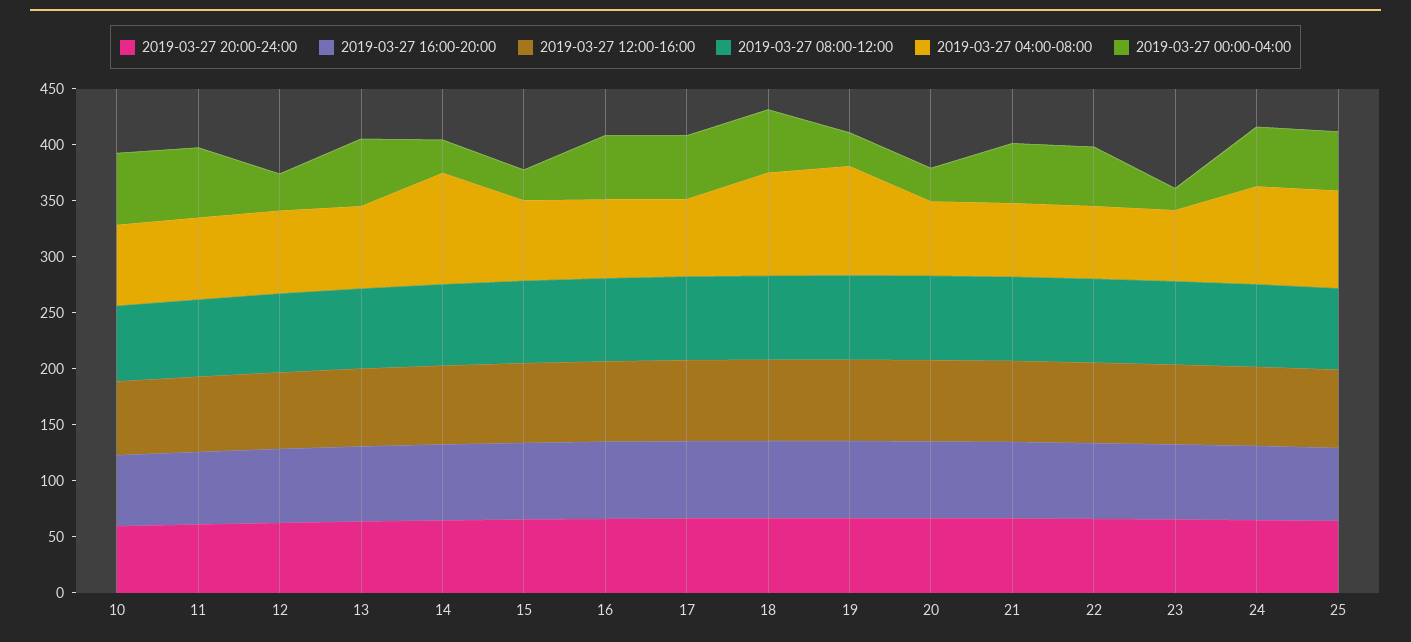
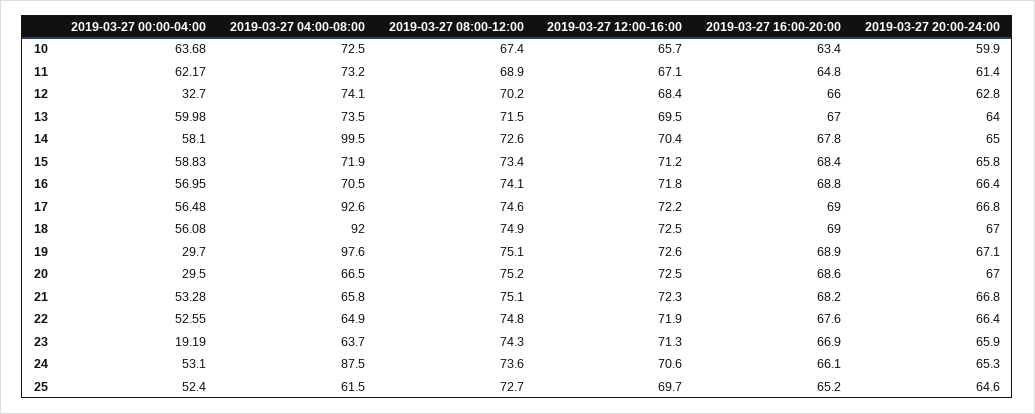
2019-03-27 00:00-04:00, 14: 30 -> 58.1
2019-03-27 00:00-04:00, 15: 30 -> 58.83
2019-03-27 04:00-08:00, 17: 70 -> 92.6
2019-03-27 04:00-08:00, 25: 90 -> 61.5

